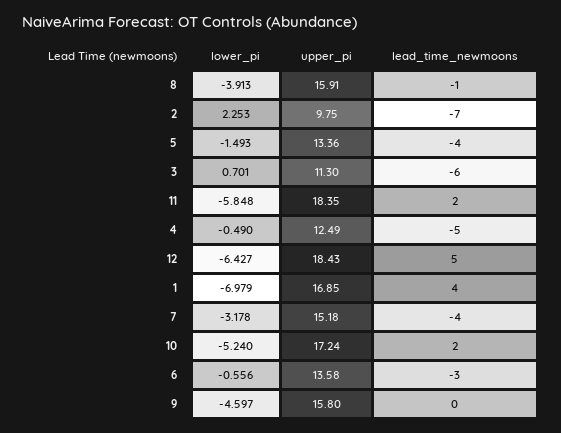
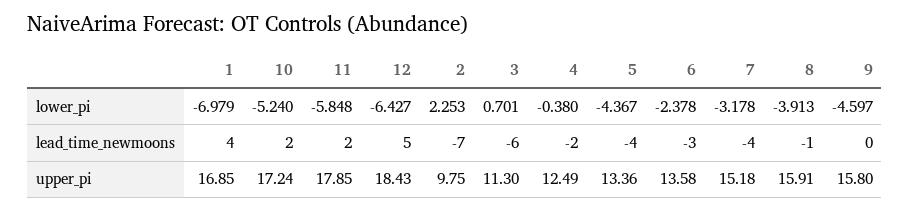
lower_pi, 5: -1.493 -> -4.367
upper_pi, 11: 18.35 -> 17.85
lower_pi, 4: -0.49 -> -0.38
lead_time_newmoons, 4: -5 -> -2
lower_pi, 6: -0.556 -> -2.378

